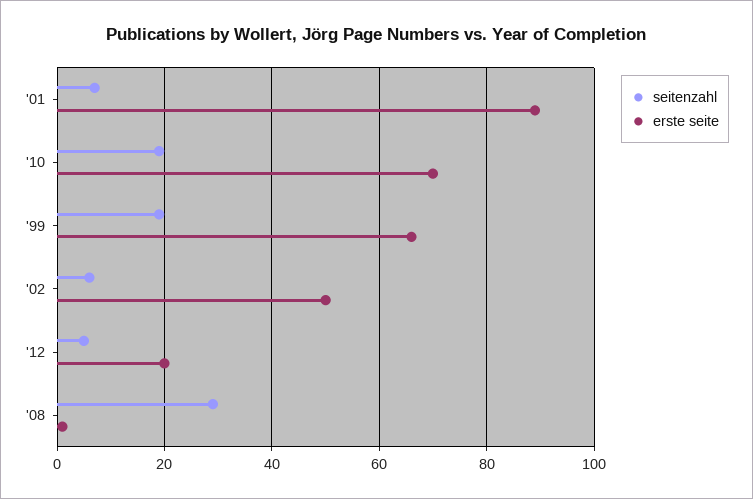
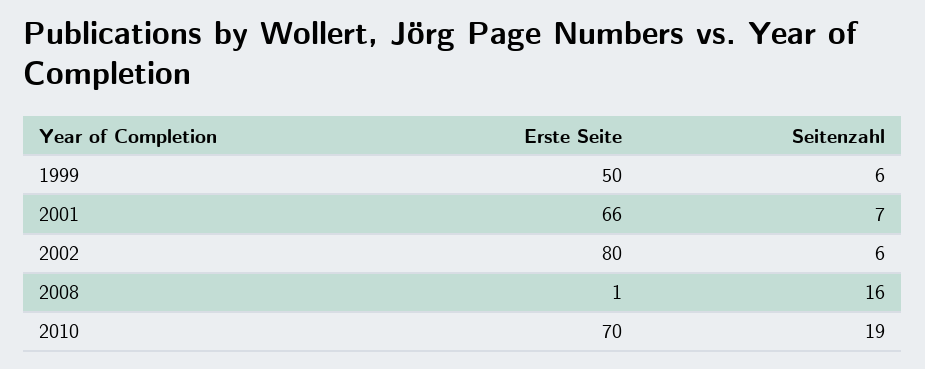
erste seite, '01: 90 -> 66
seitenzahl, '99: 20 -> 6
erste seite, '99: 65 -> 50
erste seite, '02: 50 -> 80
seitenzahl, '12: 5 -> none
erste seite, '12: 20 -> none
seitenzahl, '08: 30 -> 16

